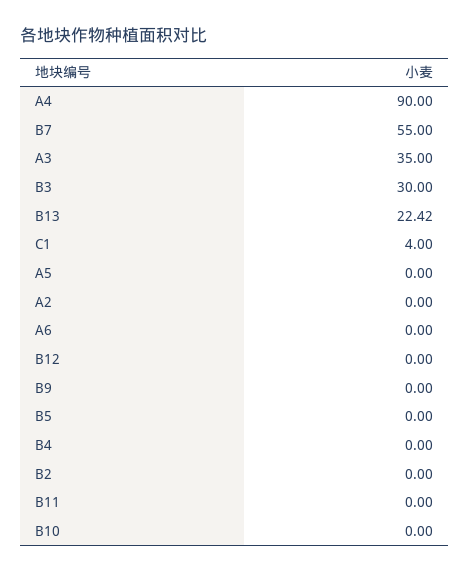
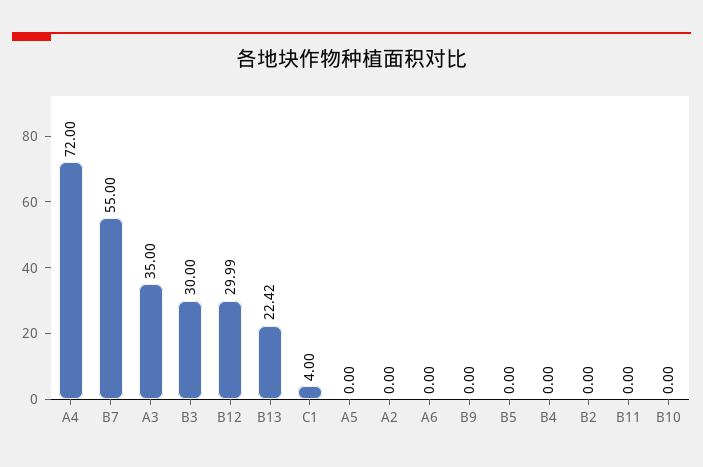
A4: 90 -> 72
B12: 0 -> 29.99

